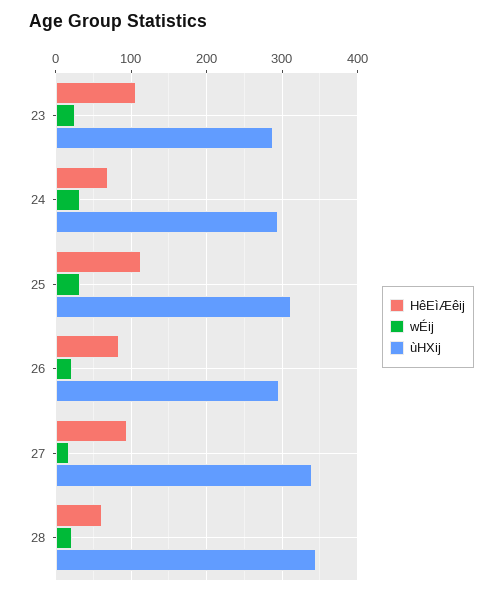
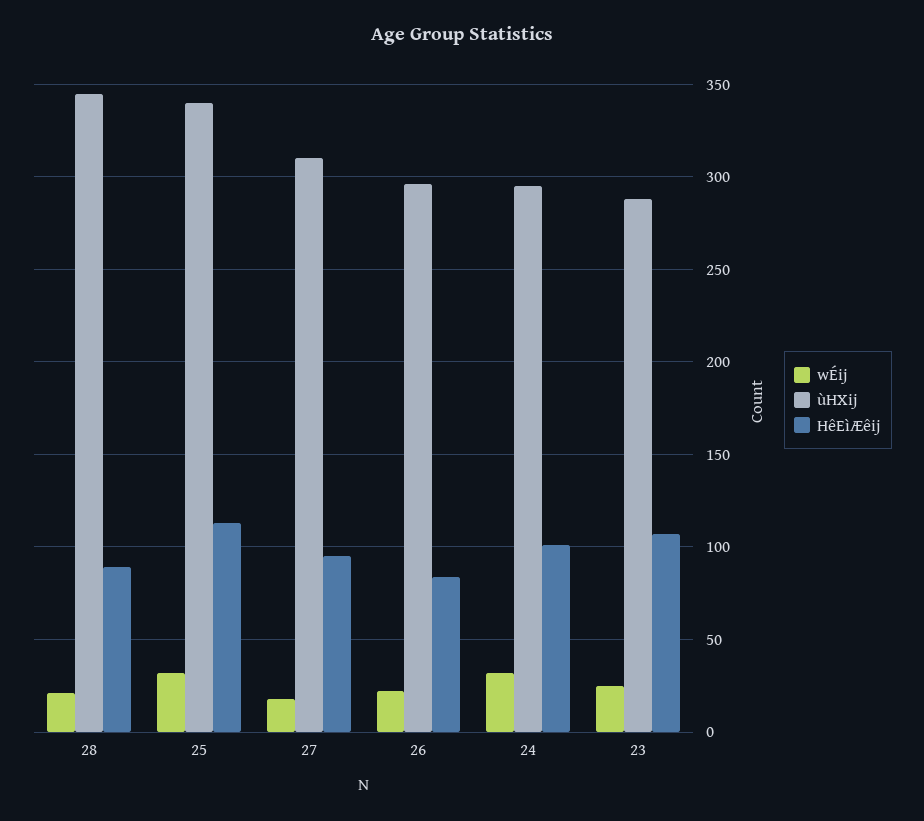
HêEìÆêij, 24: 70 -> 100
ùHXij, 25: 310 -> 340
ùHXij, 27: 340 -> 310
HêEìÆêij, 28: 60 -> 90

